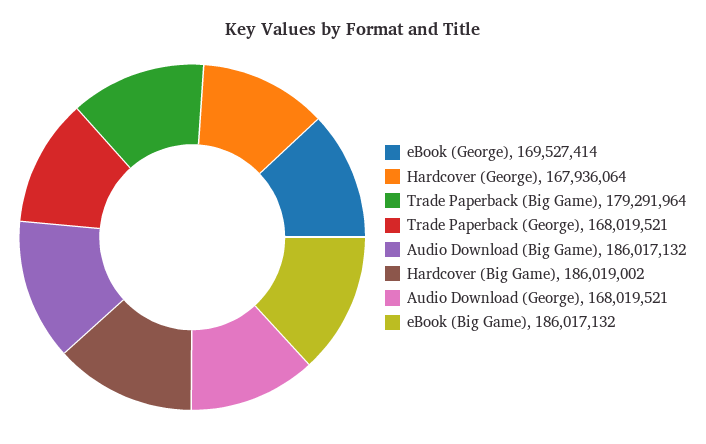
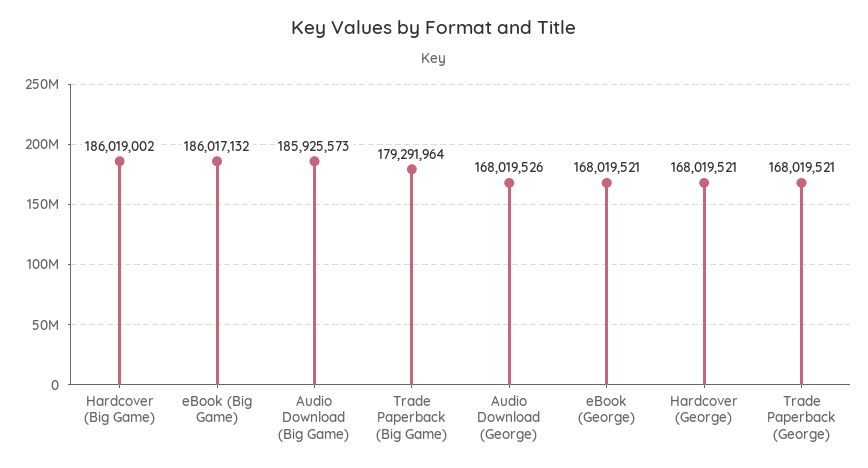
eBook (George): 169527414 -> 168019521
Hardcover (George): 167936064 -> 168019521
Audio Download (Big Game): 186017132 -> 185925573
Audio Download (George): 168019521 -> 168019526

